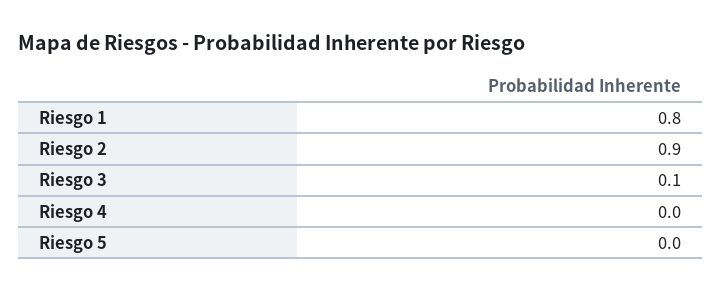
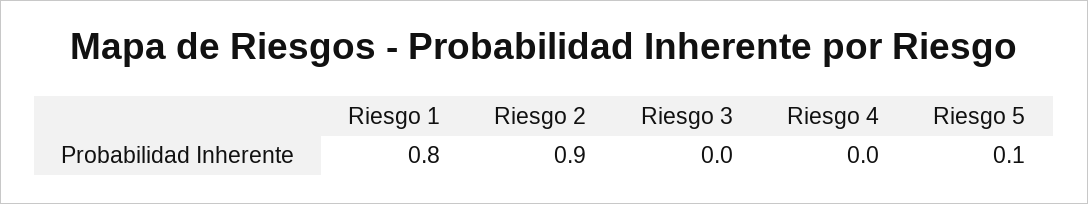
Riesgo 3: 0.1 -> 0
Riesgo 5: 0 -> 0.1

